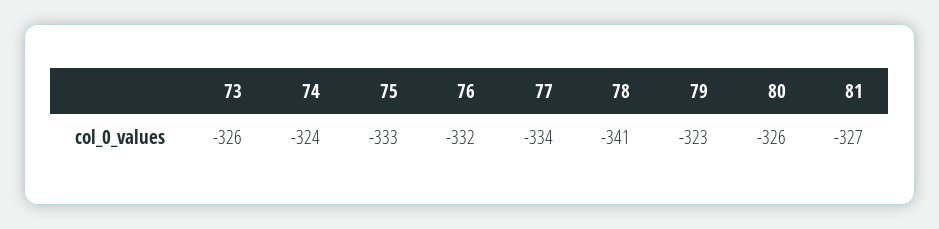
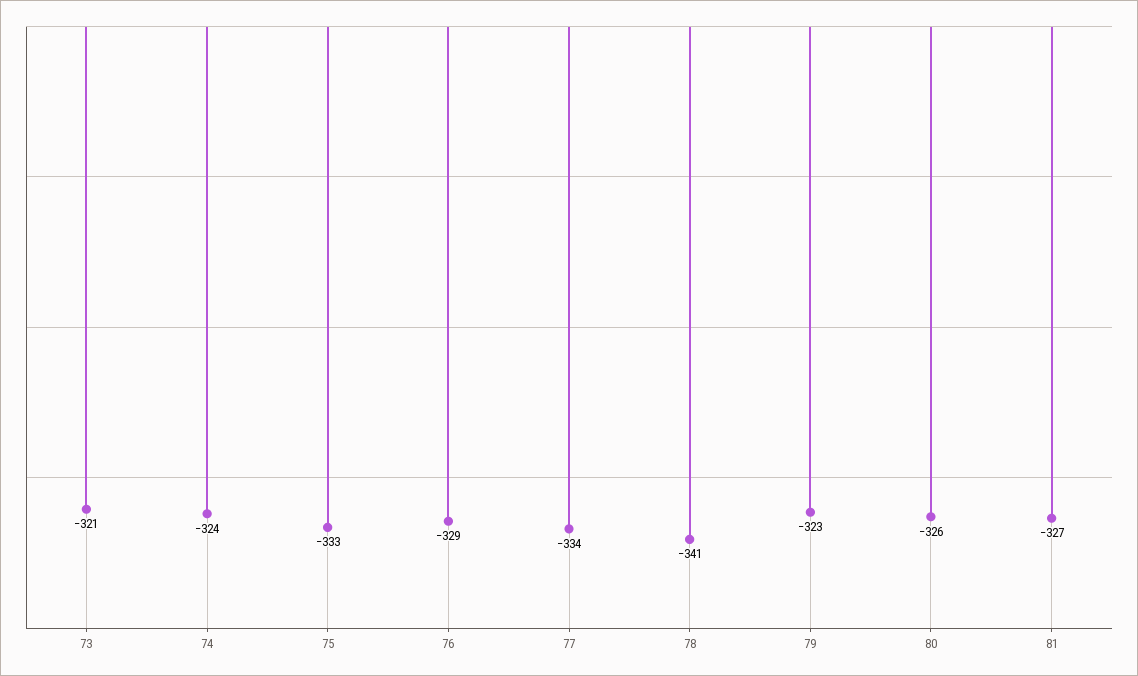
73: -326 -> -321
76: -332 -> -329

